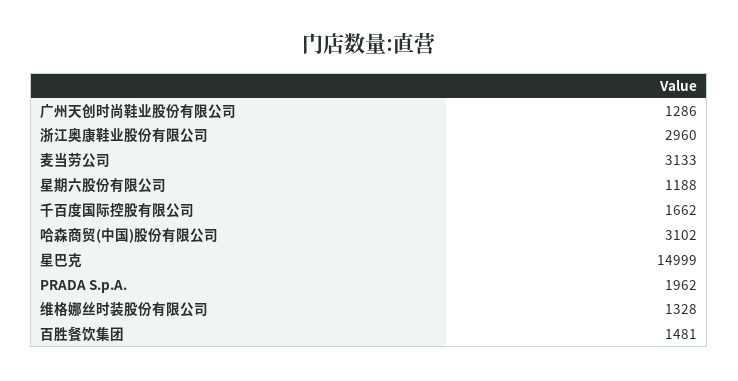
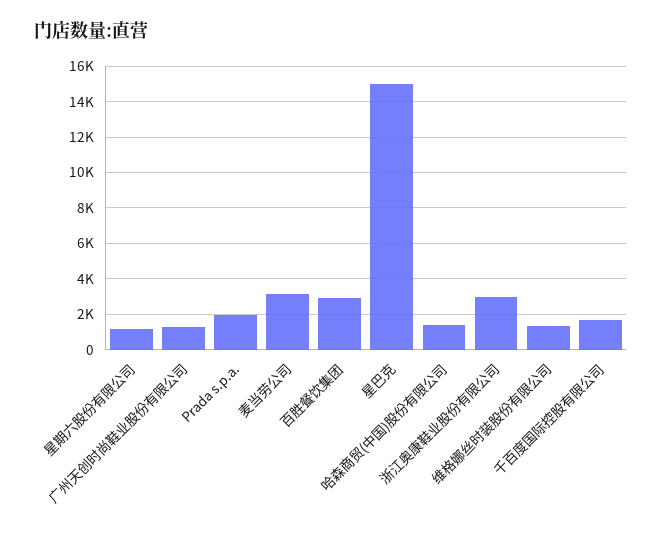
哈森商贸(中国)股份有限公司: 3102 -> 1500
百胜餐饮集团: 1481 -> 3000

